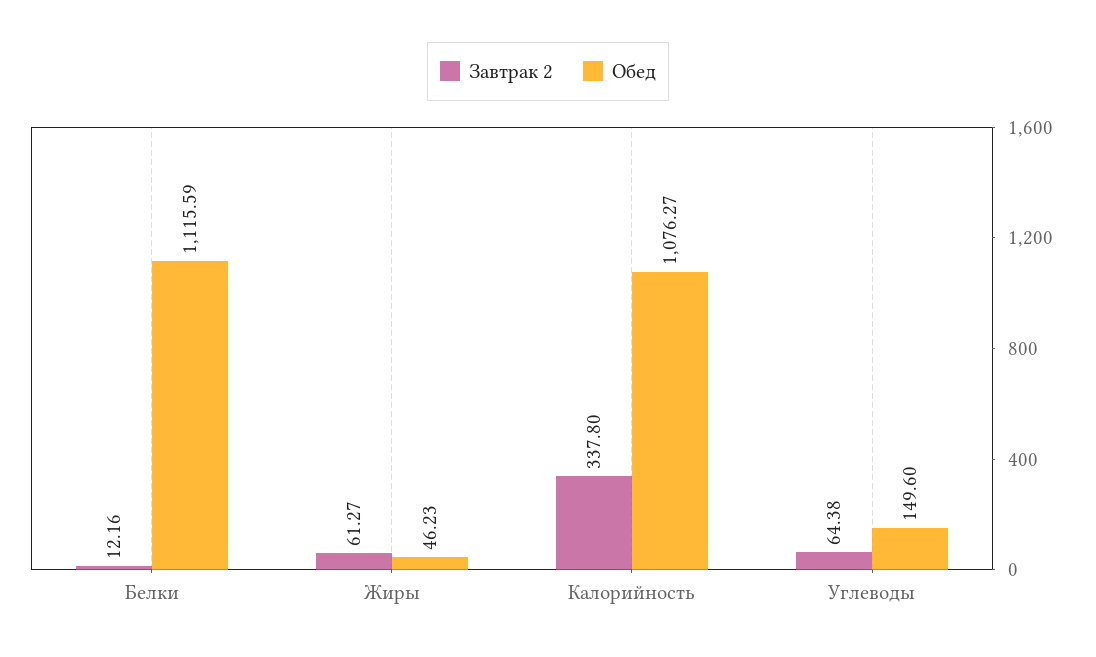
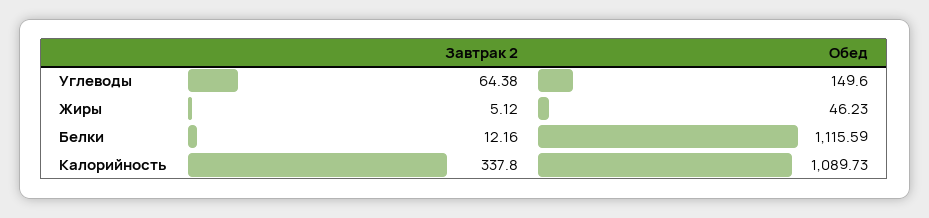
Завтрак 2, Жиры: 61.27 -> 5.12
Обед, Калорийность: 1076.27 -> 1089.73

